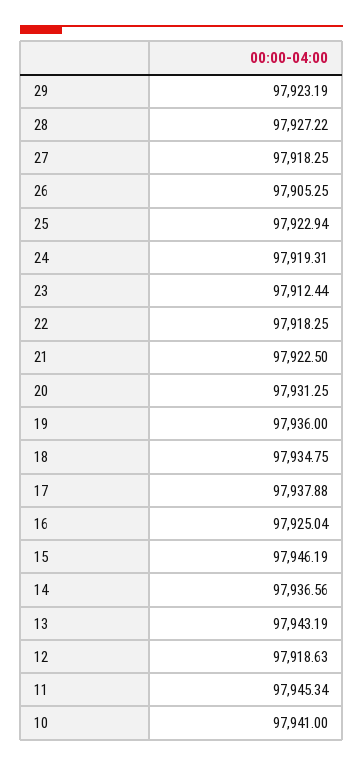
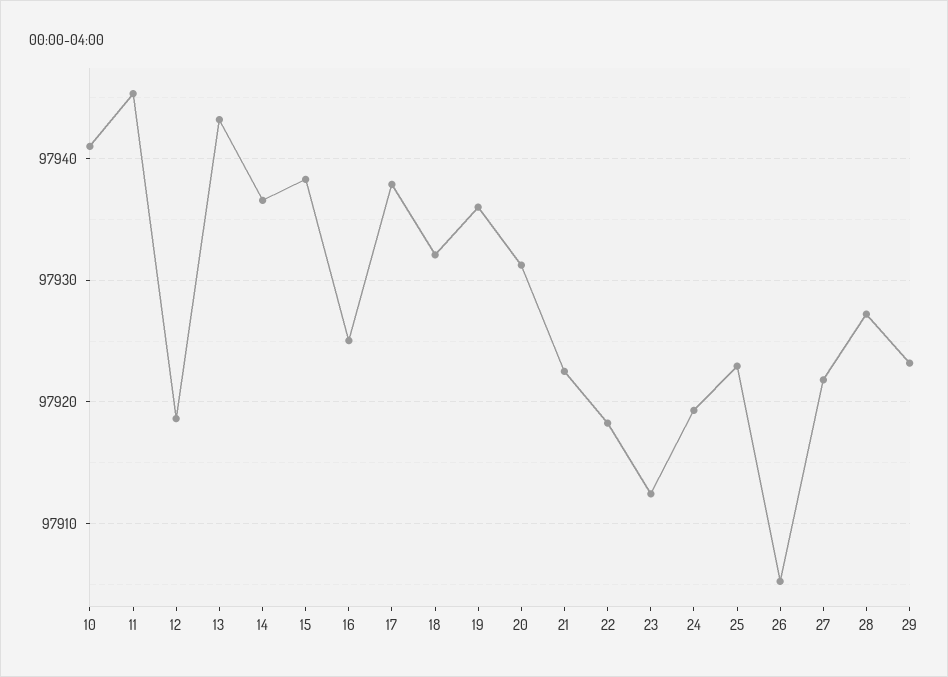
27: 97918.25 -> 97922
18: 97934.75 -> 97932
15: 97946.19 -> 97938

